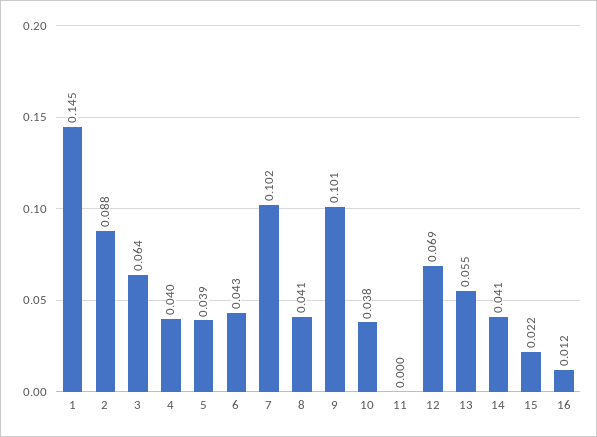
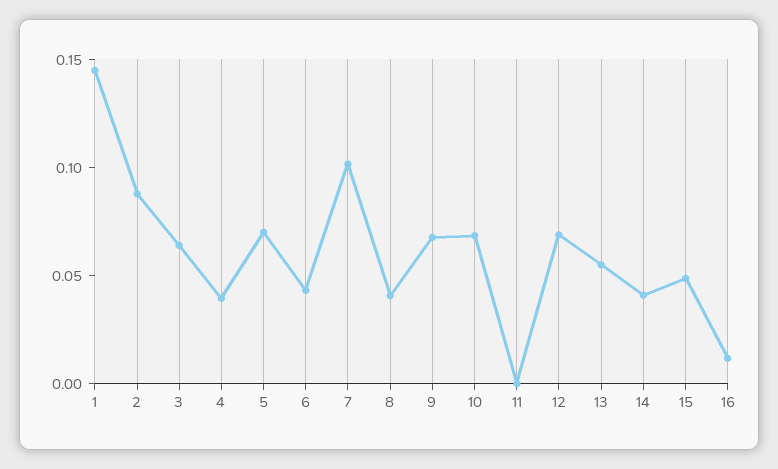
5: 0.039 -> 0.07
9: 0.101 -> 0.07
10: 0.038 -> 0.07
15: 0.022 -> 0.05

